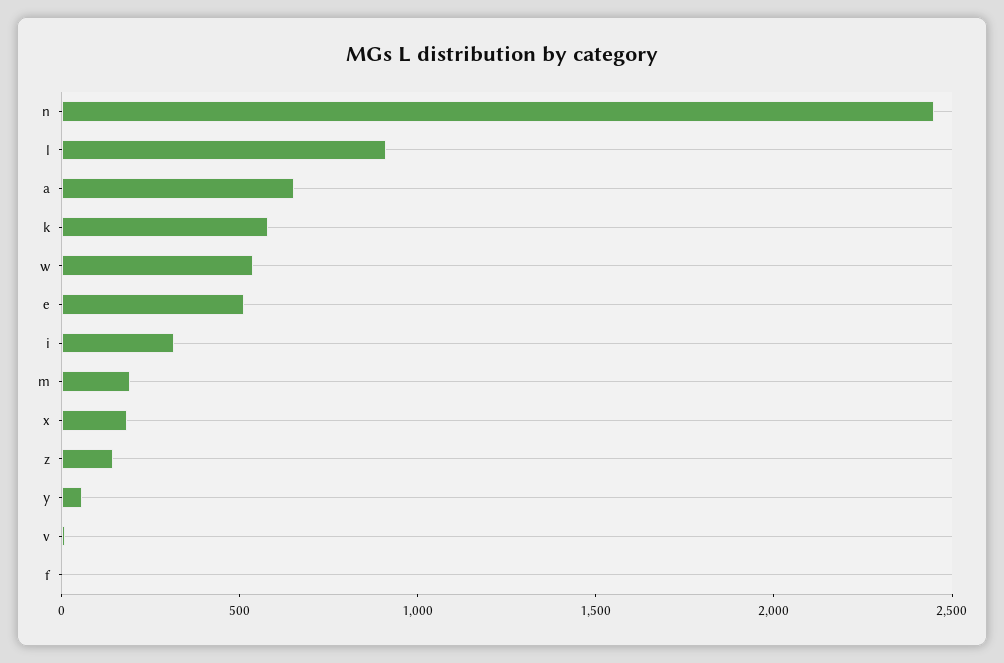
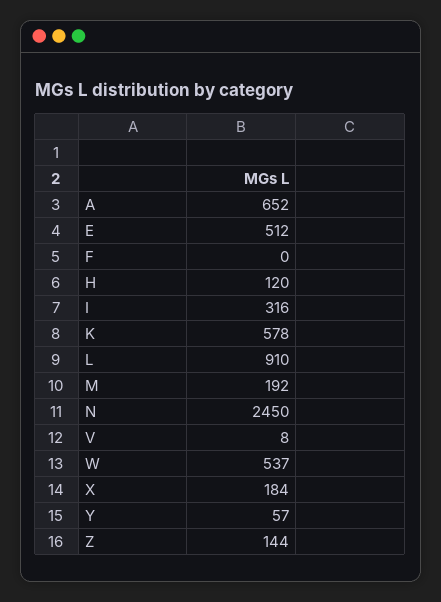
H: none -> 120

